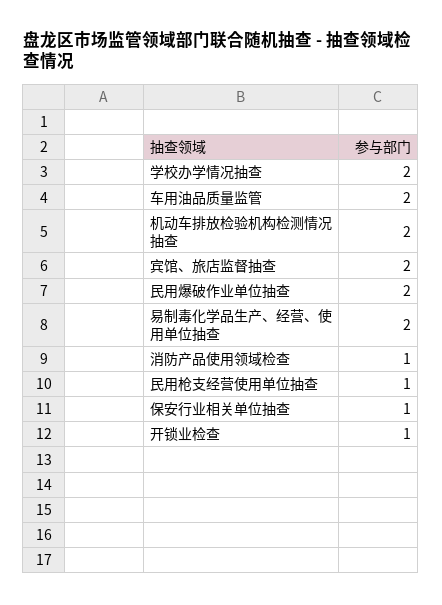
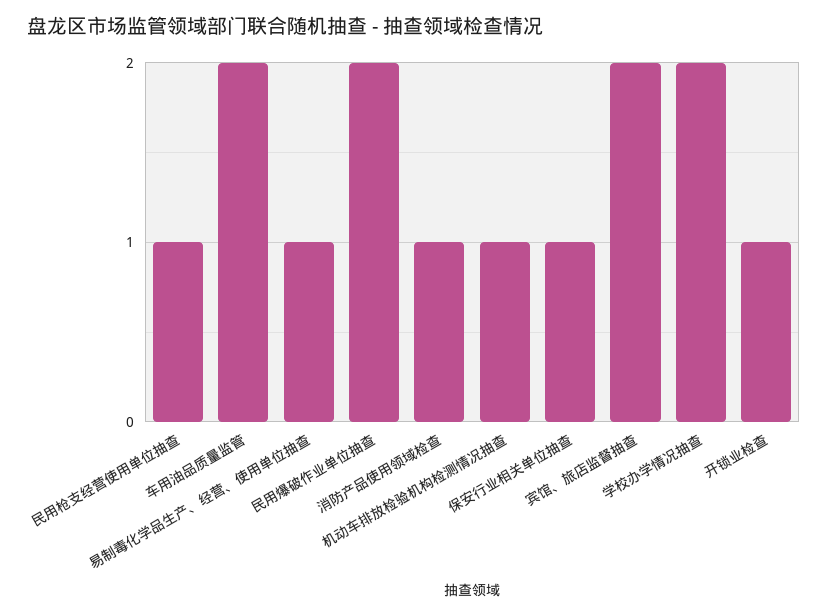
机动车排放检验机构检测情况抽查: 2 -> 1
易制毒化学品生产、经营、使用单位抽查: 2 -> 1

